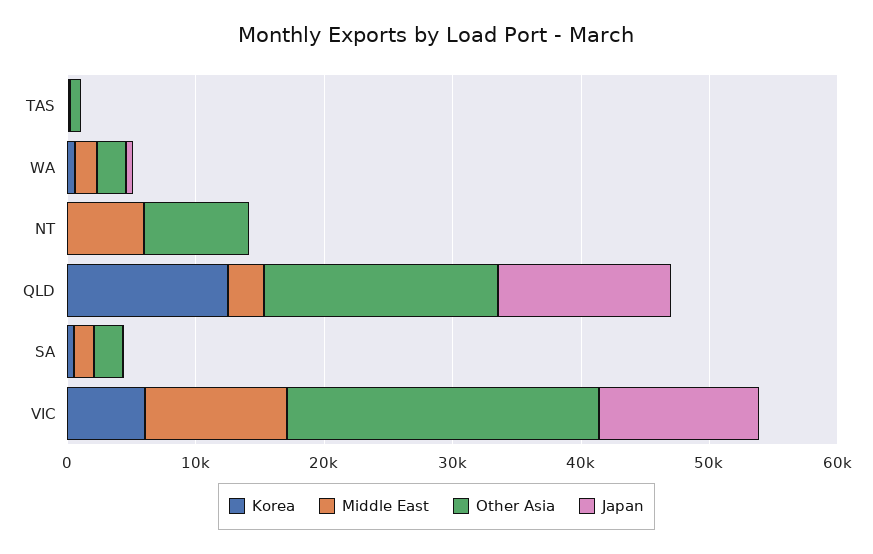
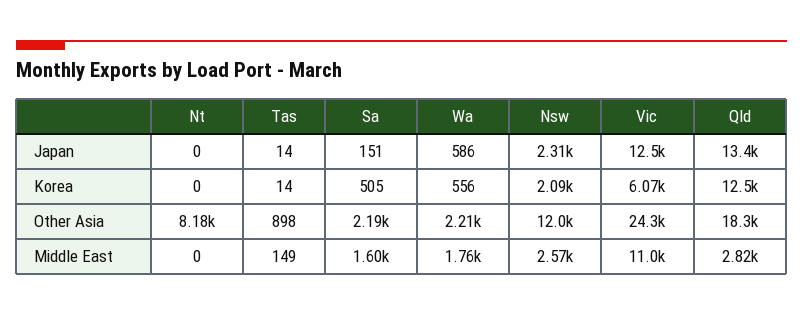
Middle East, NT: 6000 -> 0
Japan, Nsw: none -> 2310
Korea, Nsw: none -> 2090
Other Asia, Nsw: none -> 12000
Middle East, Nsw: none -> 2570

